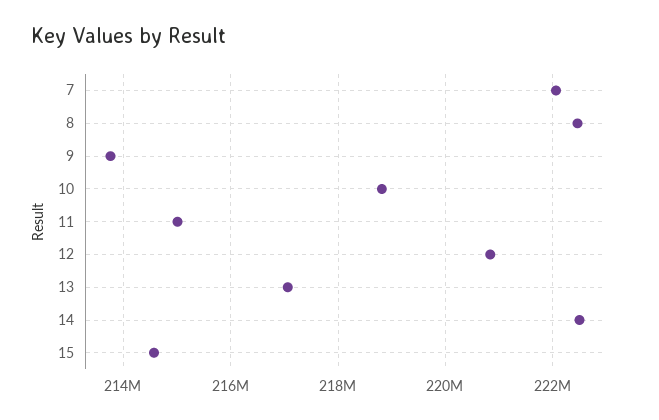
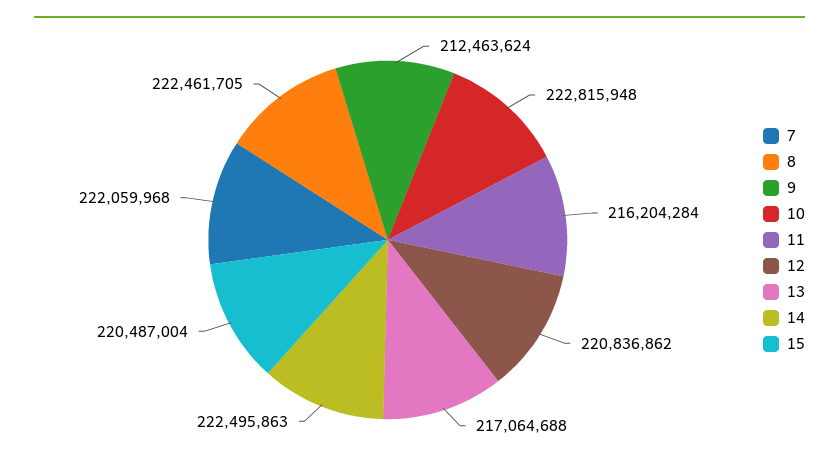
9: 213800000 -> 212463624
10: 218800000 -> 222815948
11: 215000000 -> 216204284
15: 214600000 -> 220487004

